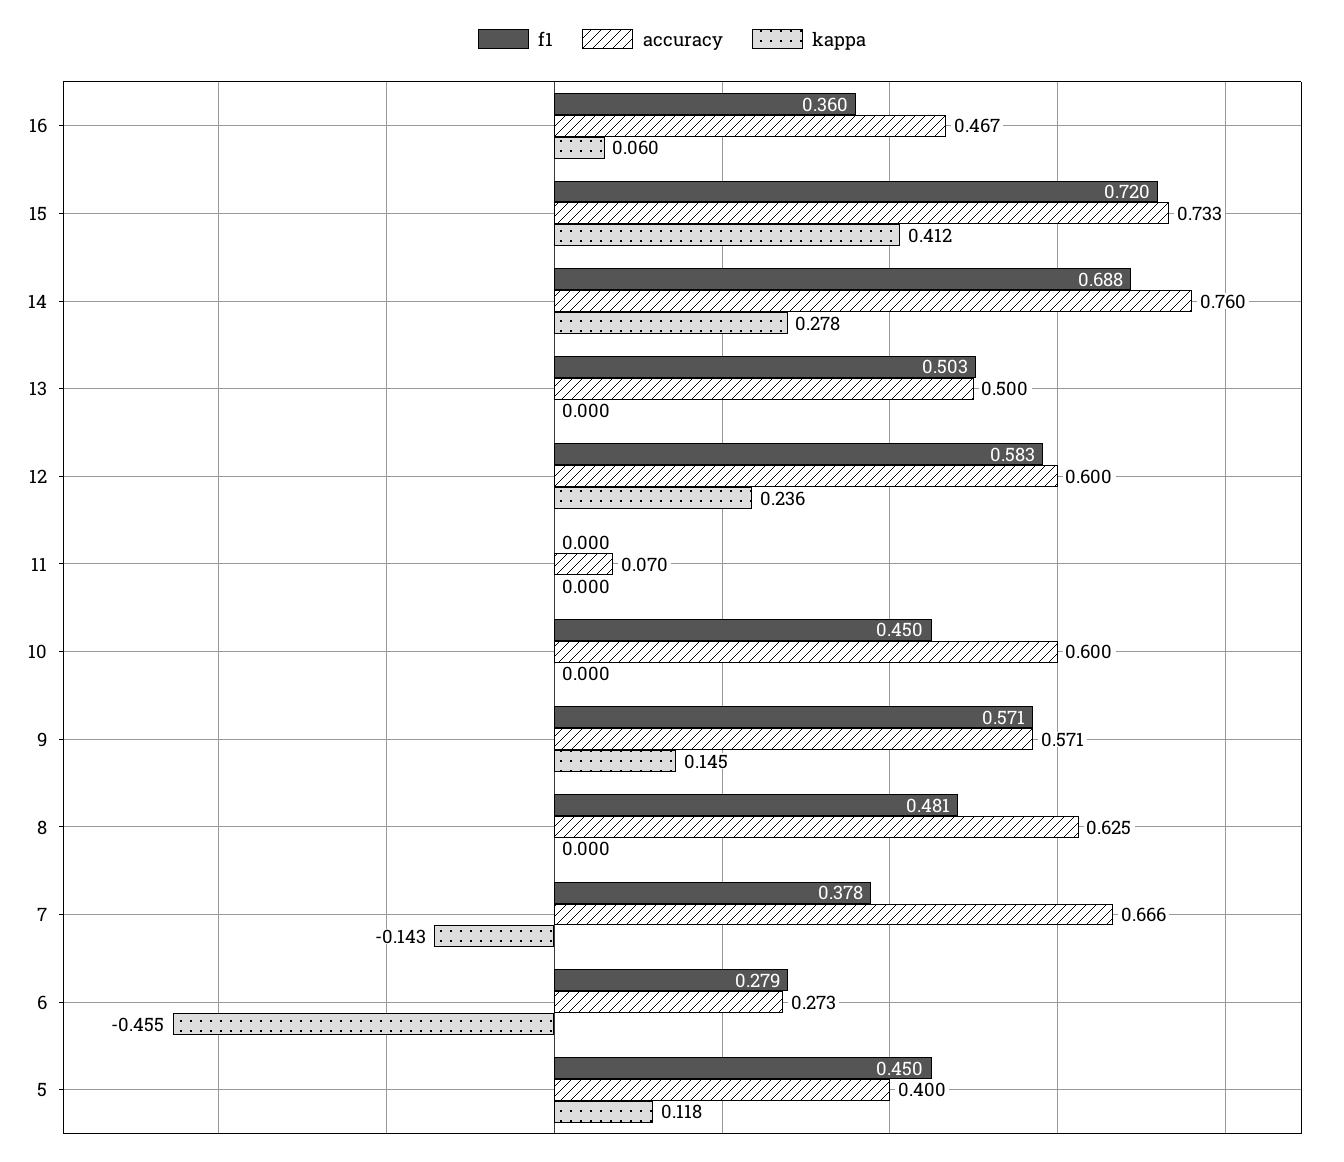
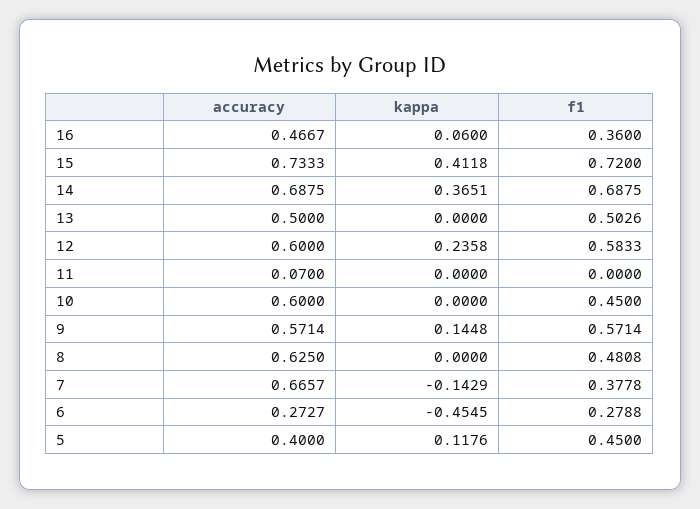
accuracy, 14: 0.76 -> 0.6875
kappa, 14: 0.278 -> 0.3651

